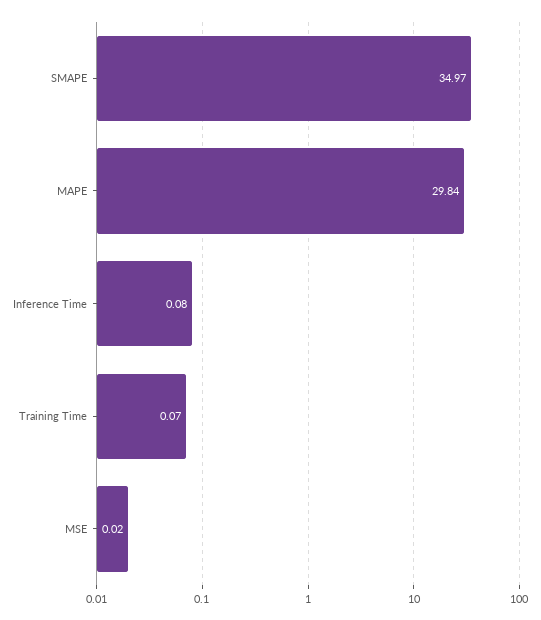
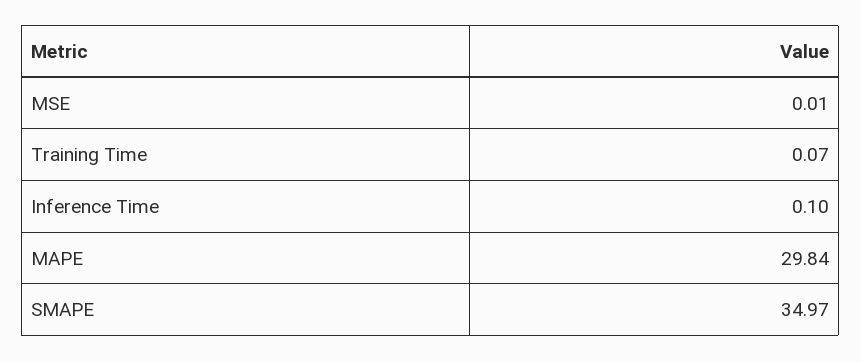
Inference Time: 0.08 -> 0.1
MSE: 0.02 -> 0.01

